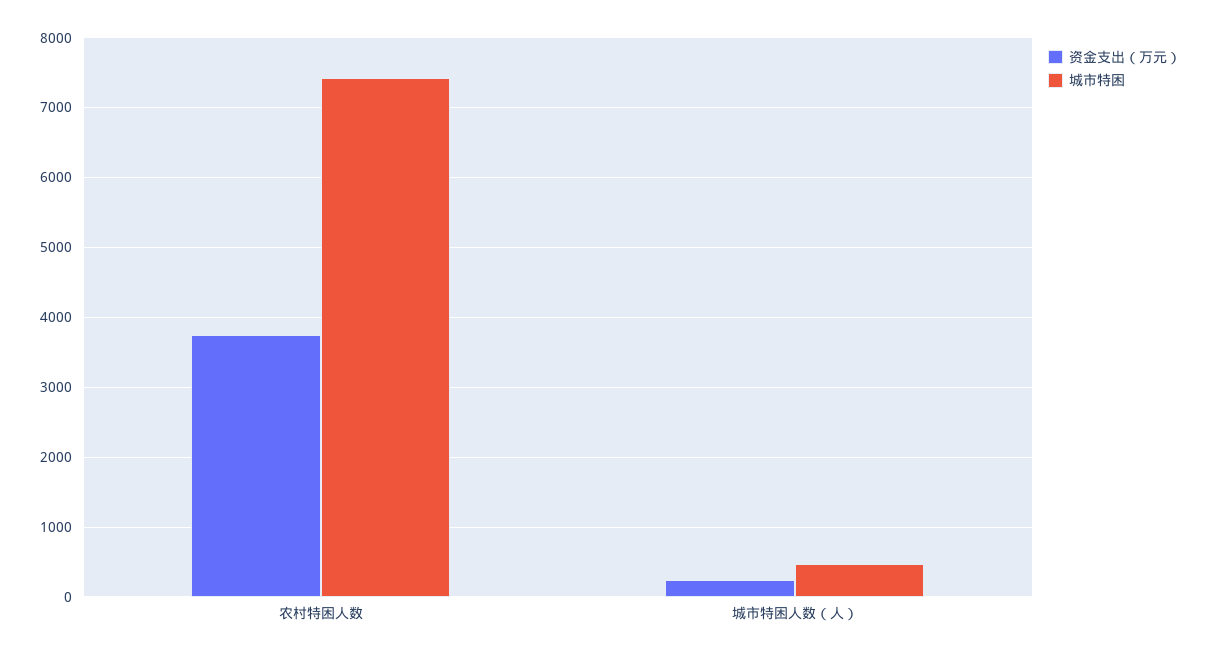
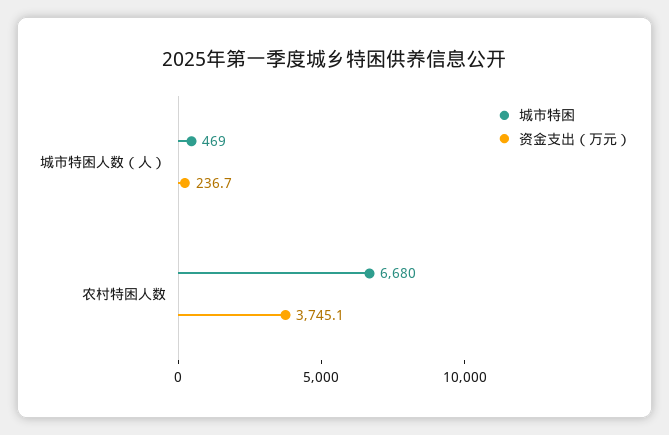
城市特困, 农村特困人数: 7400 -> 6680

